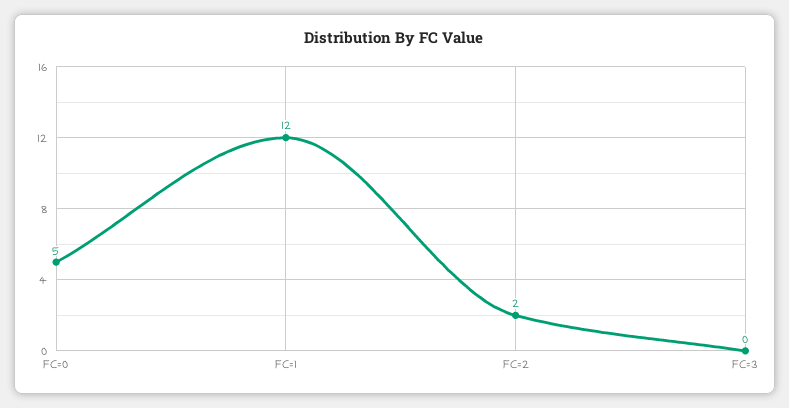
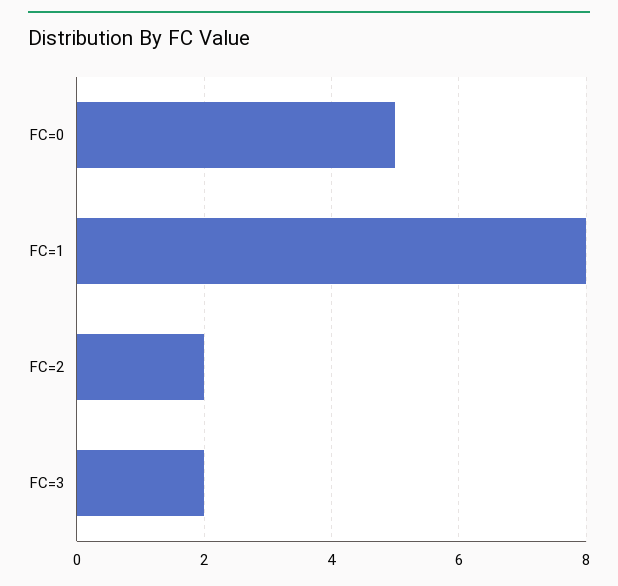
FC=1: 12 -> 8
FC=3: 0 -> 2

